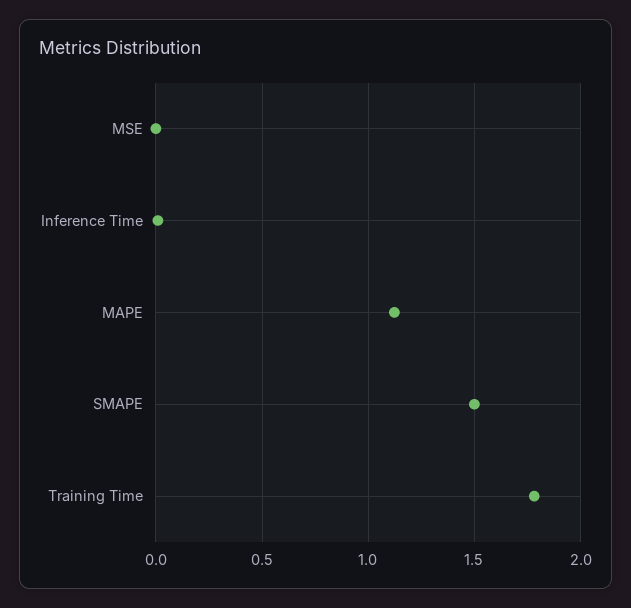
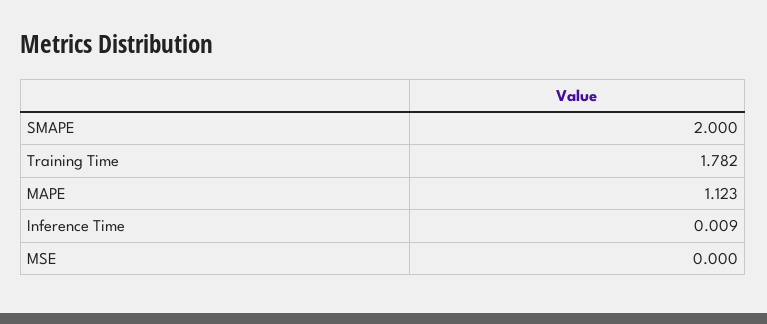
SMAPE: 1.5 -> 2

